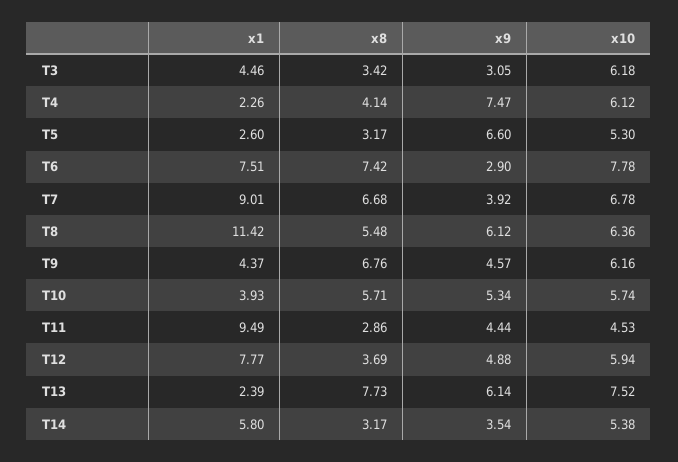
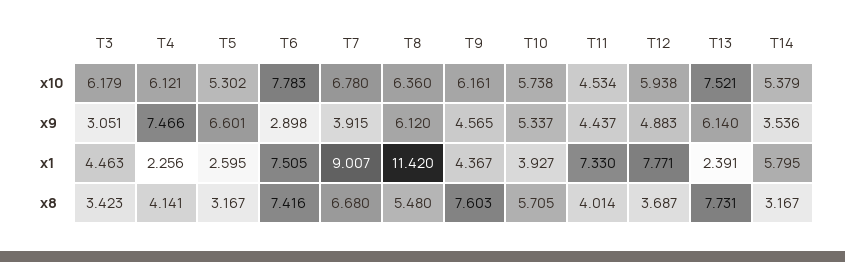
x8, T9: 6.76 -> 7.603
x1, T11: 9.49 -> 7.33
x8, T11: 2.86 -> 4.014

